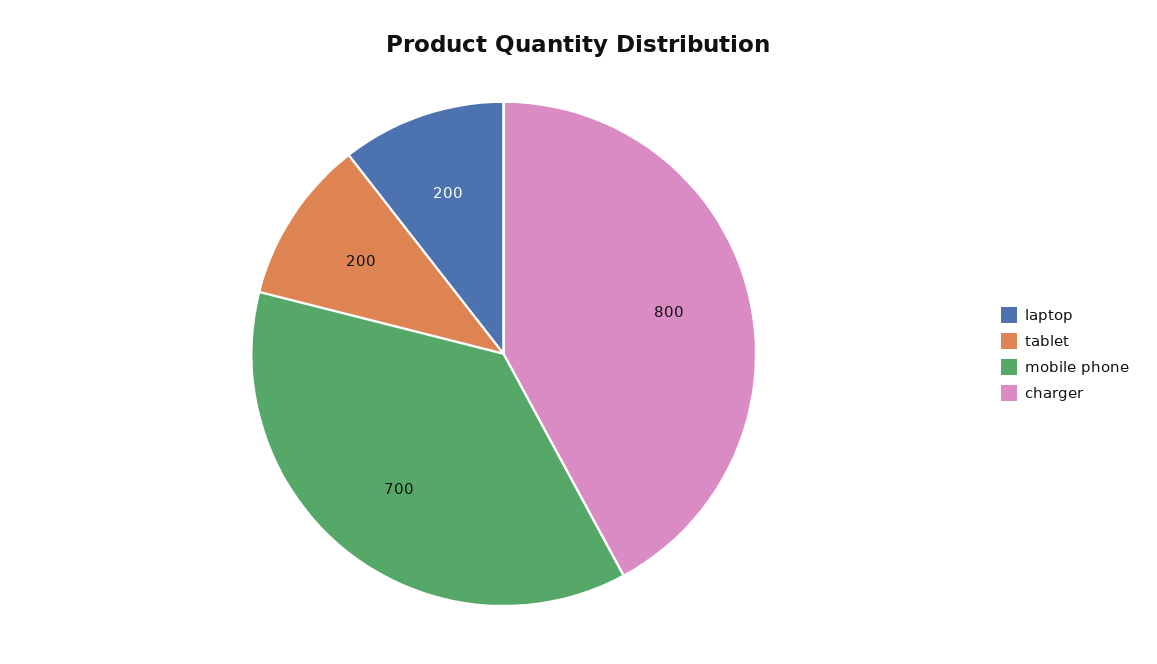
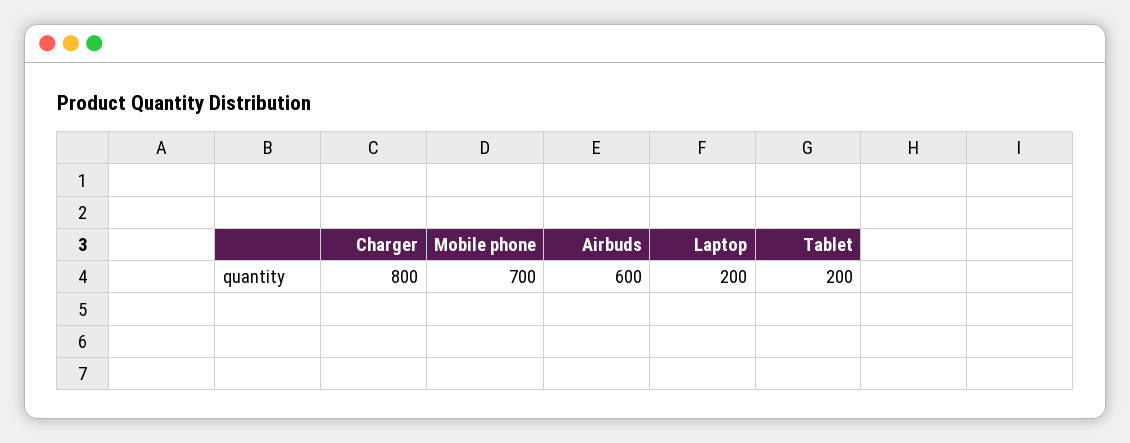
Airbuds: none -> 600

